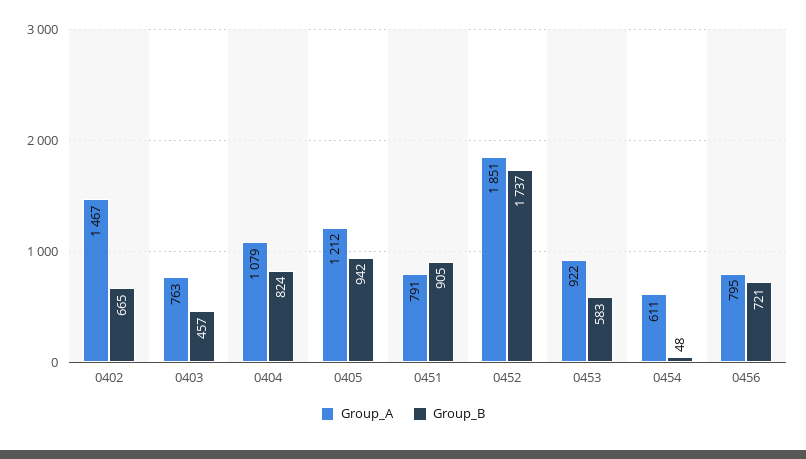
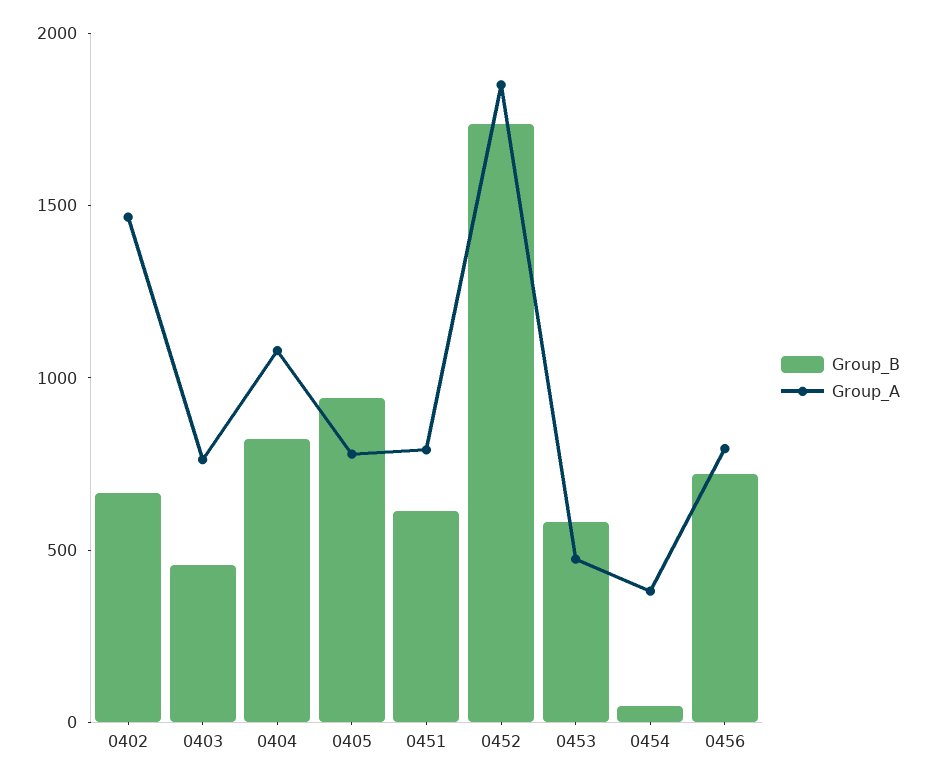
Group_A, 0405: 1212 -> 800
Group_B, 0451: 905 -> 600
Group_A, 0453: 922 -> 500
Group_A, 0454: 611 -> 400

